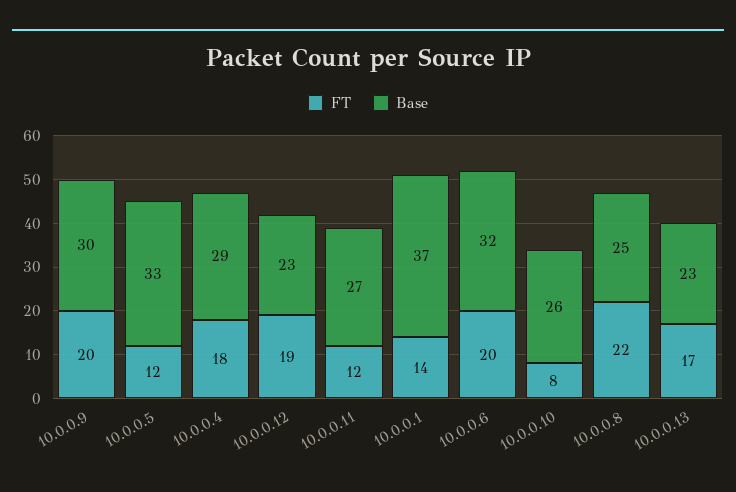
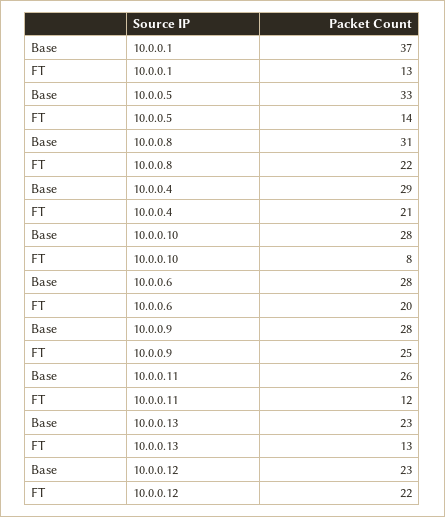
FT, 10.0.0.9: 20 -> 25
Base, 10.0.0.9: 30 -> 28
FT, 10.0.0.5: 12 -> 14
FT, 10.0.0.4: 18 -> 21
FT, 10.0.0.12: 19 -> 22
Base, 10.0.0.11: 27 -> 26
FT, 10.0.0.1: 14 -> 13
Base, 10.0.0.6: 32 -> 28
Base, 10.0.0.10: 26 -> 28
Base, 10.0.0.8: 25 -> 31
FT, 10.0.0.13: 17 -> 13

